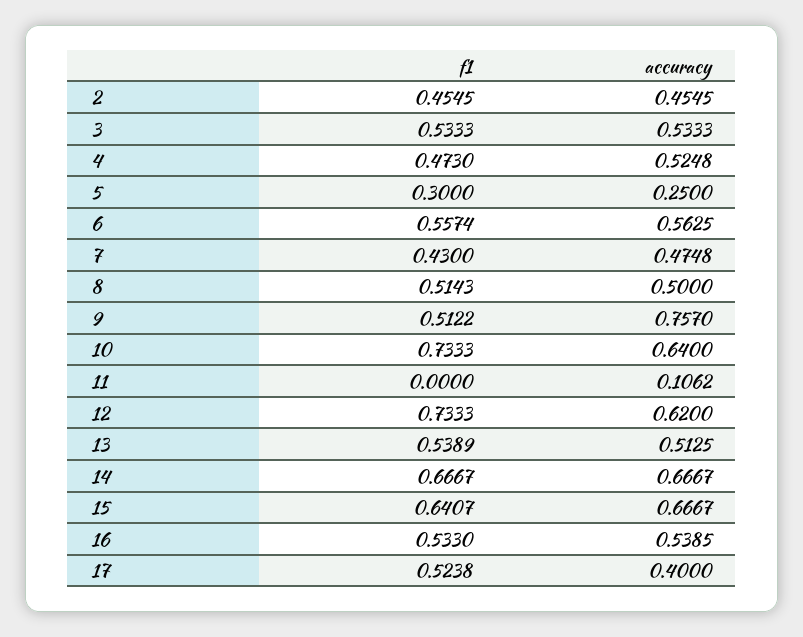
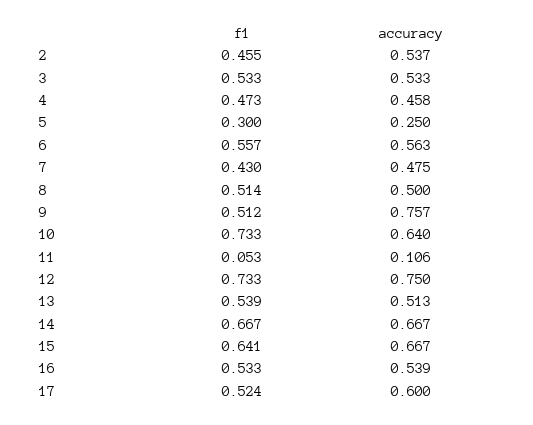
accuracy, 2: 0.4545 -> 0.537
accuracy, 4: 0.5248 -> 0.458
f1, 11: 0 -> 0.053
accuracy, 12: 0.62 -> 0.75
accuracy, 17: 0.4 -> 0.6

